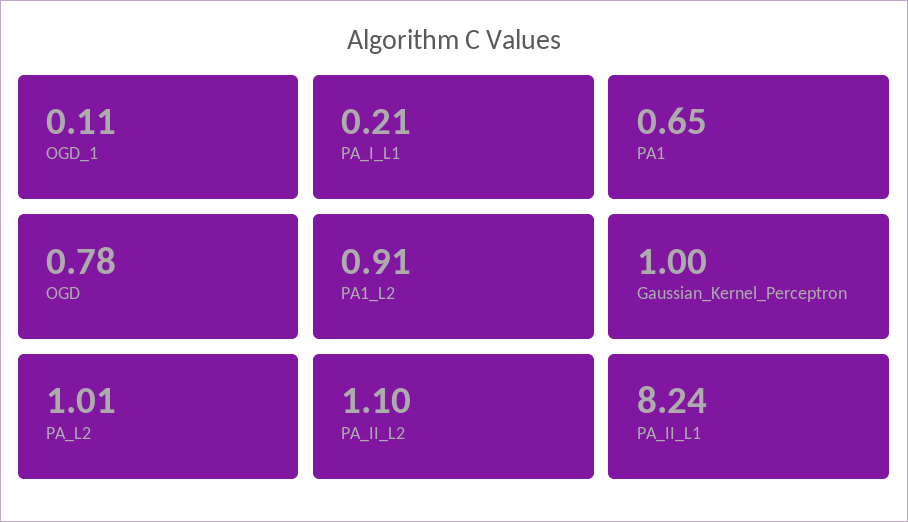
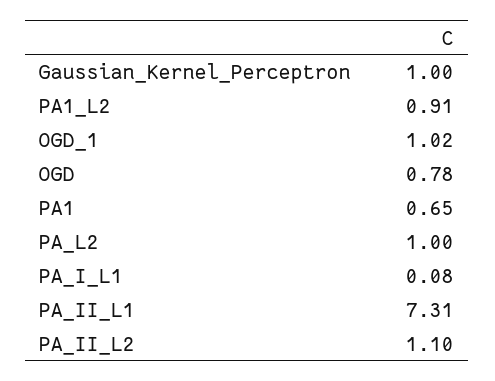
OGD_1: 0.11 -> 1.02
PA_I_L1: 0.21 -> 0.08
PA_L2: 1.01 -> 1
PA_II_L1: 8.24 -> 7.31

